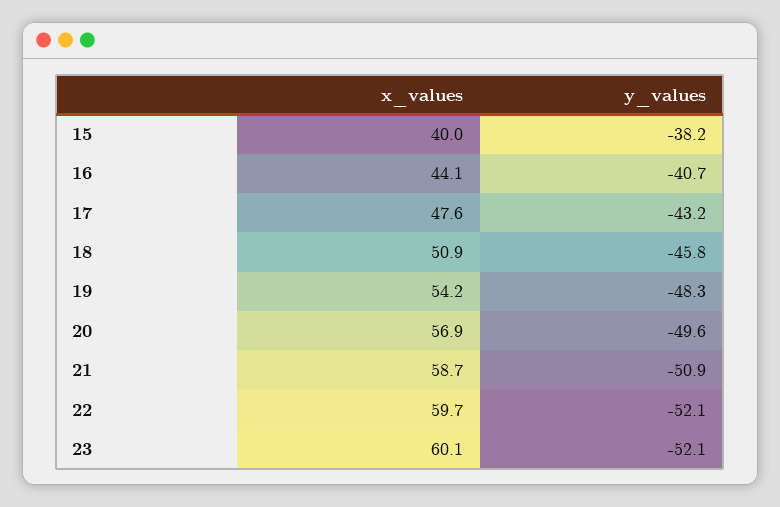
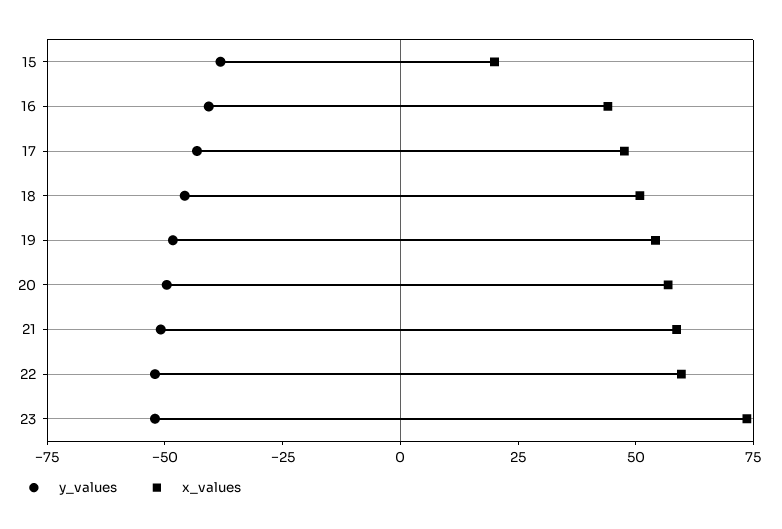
x_values, 15: 40 -> 20
x_values, 23: 60.1 -> 75

